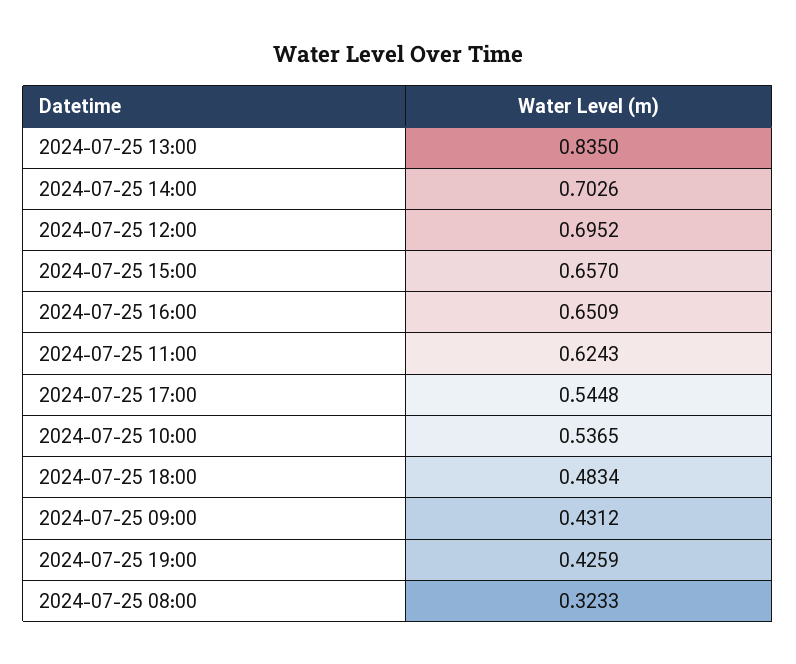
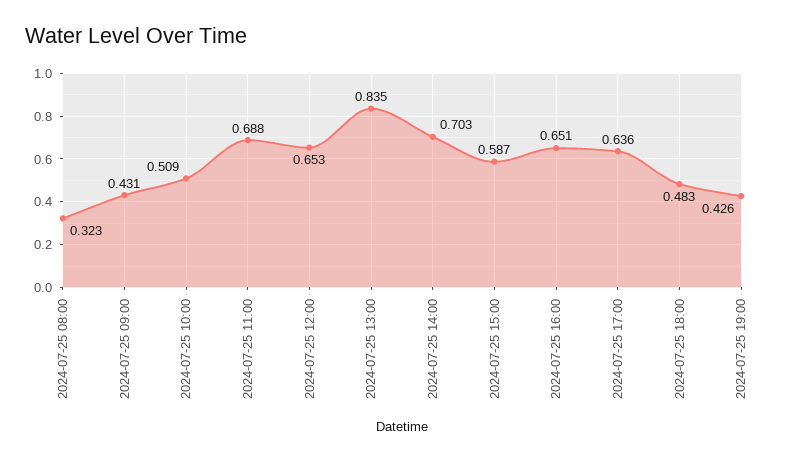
2024-07-25 12:00: 0.6952 -> 0.653
2024-07-25 15:00: 0.657 -> 0.587
2024-07-25 11:00: 0.6243 -> 0.688
2024-07-25 17:00: 0.5448 -> 0.636
2024-07-25 10:00: 0.5365 -> 0.509

